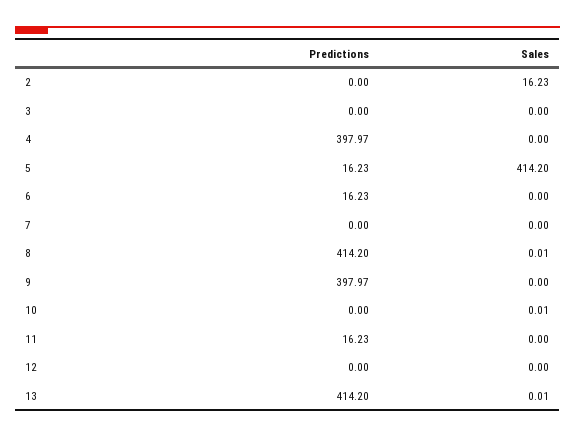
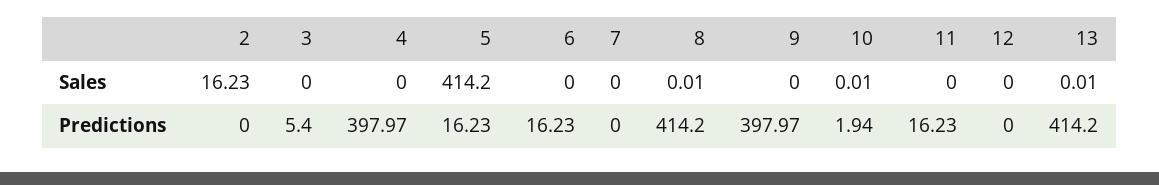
Predictions, 3: 0 -> 5.4
Predictions, 10: 0 -> 1.94

